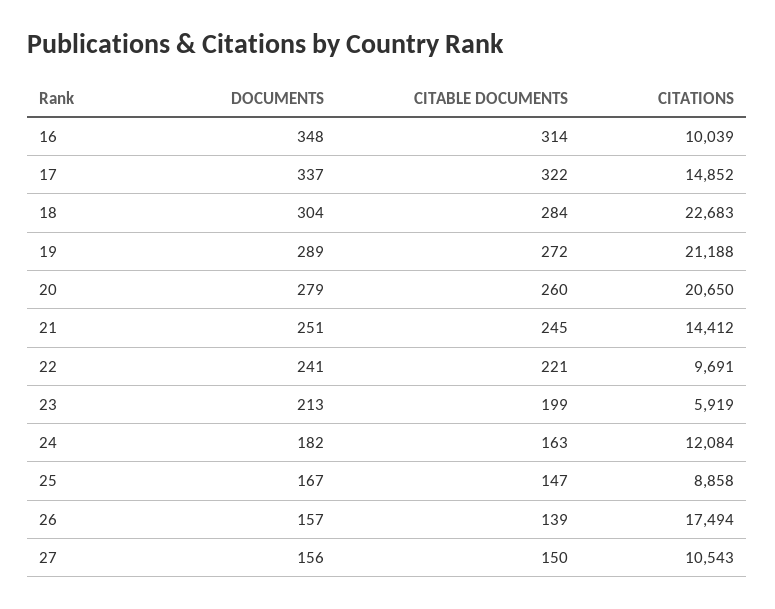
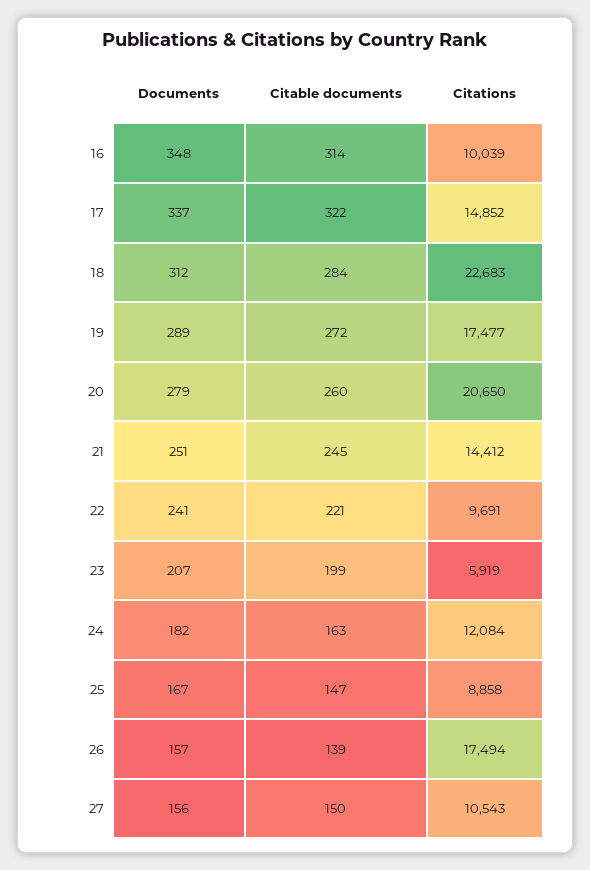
DOCUMENTS, 18: 304 -> 312
CITATIONS, 19: 21188 -> 17477
DOCUMENTS, 23: 213 -> 207

